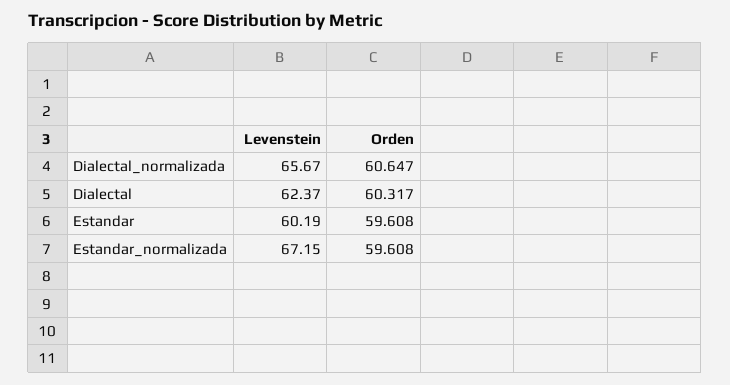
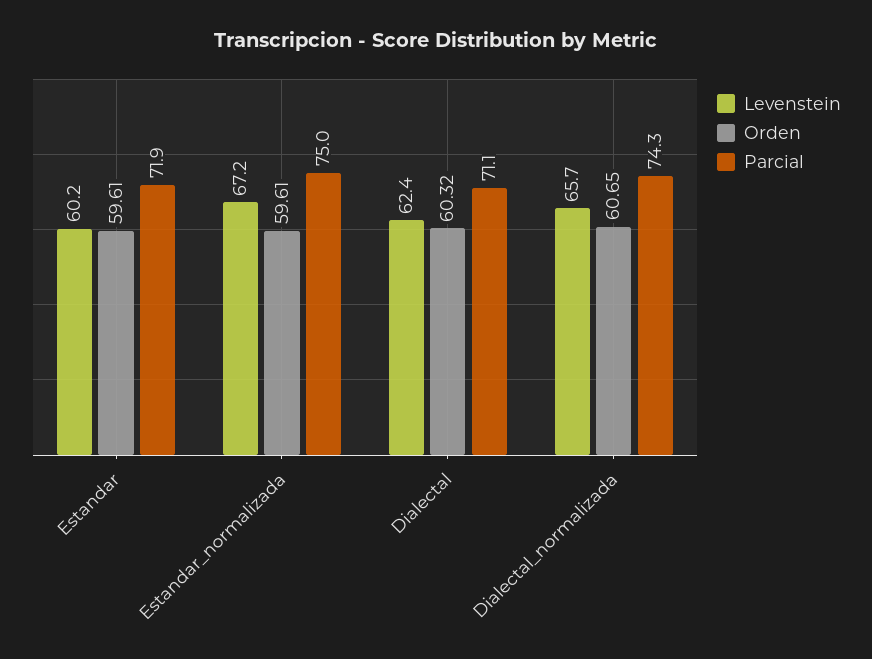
Parcial, Estandar: none -> 71.9
Parcial, Estandar_normalizada: none -> 75
Parcial, Dialectal: none -> 71.1
Parcial, Dialectal_normalizada: none -> 74.3

